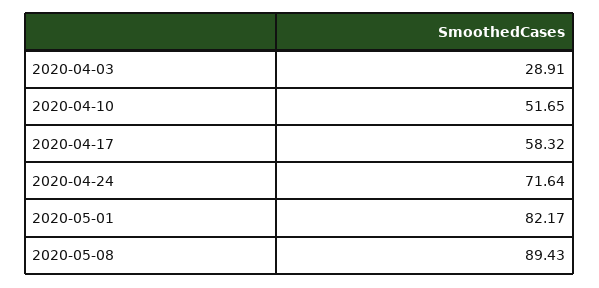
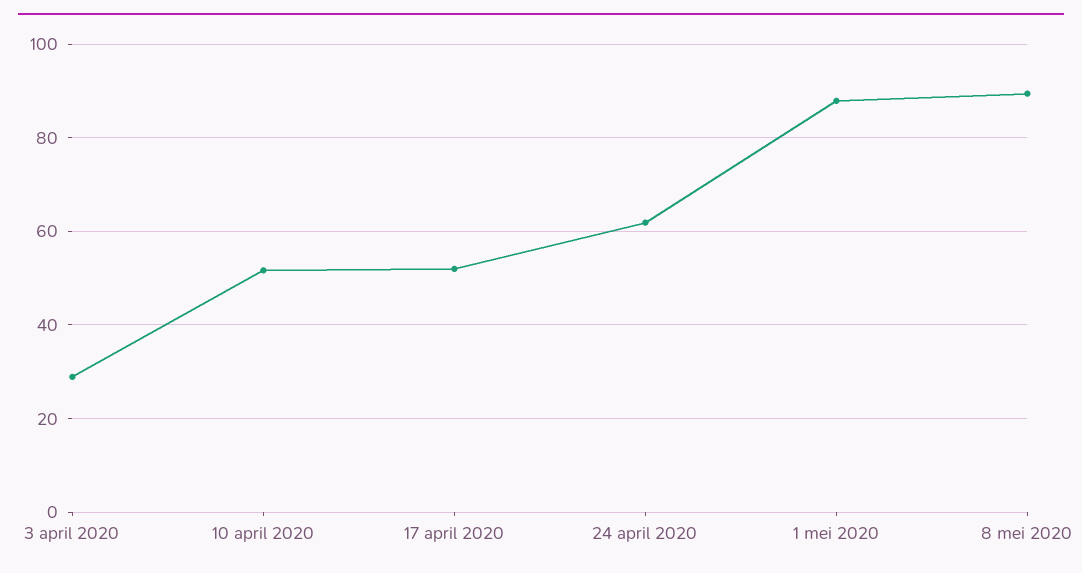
2020-04-17: 58.32 -> 52
2020-04-24: 71.64 -> 62
2020-05-01: 82.17 -> 88

